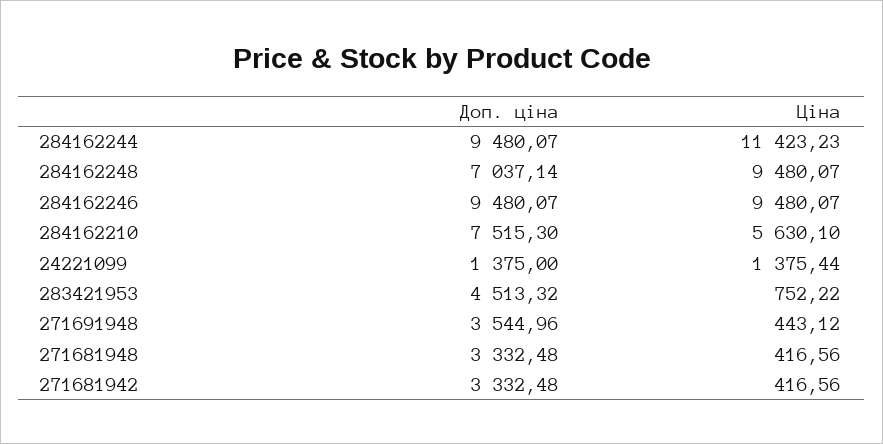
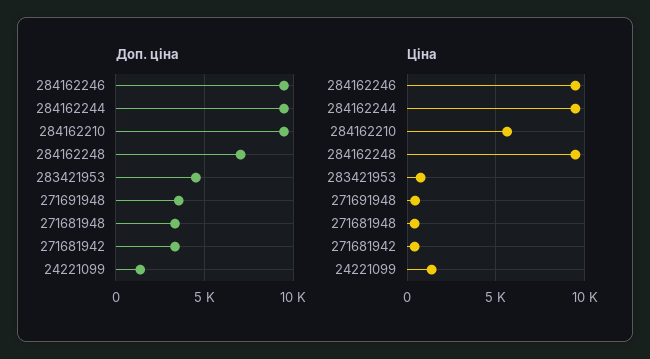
Ціна, 284162244: 11423.23 -> 9500
Доп. ціна, 284162210: 7515.3 -> 9500

